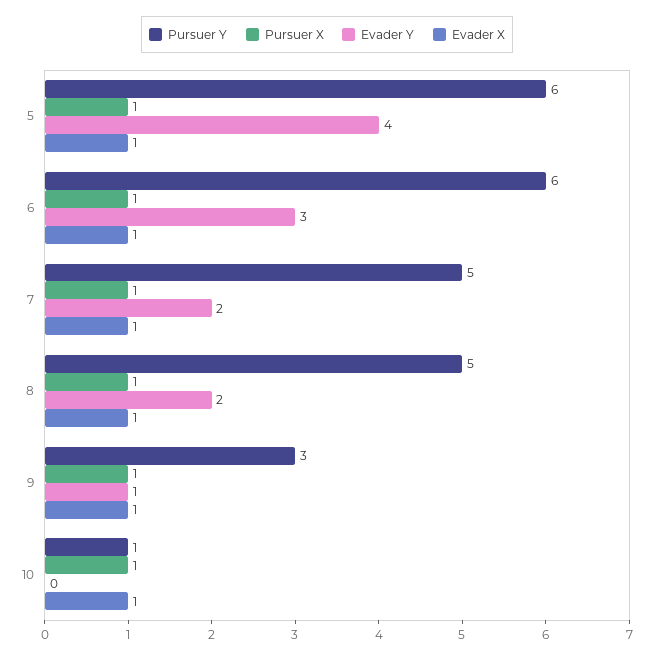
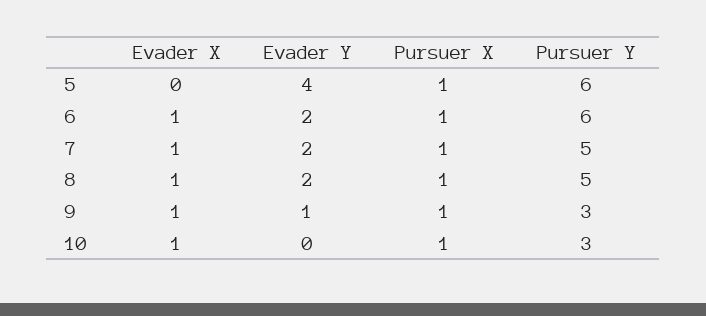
Evader X, 5: 1 -> 0
Evader Y, 6: 3 -> 2
Pursuer Y, 10: 1 -> 3

